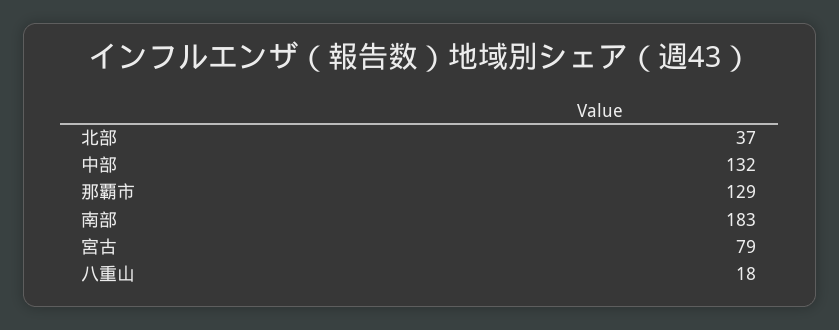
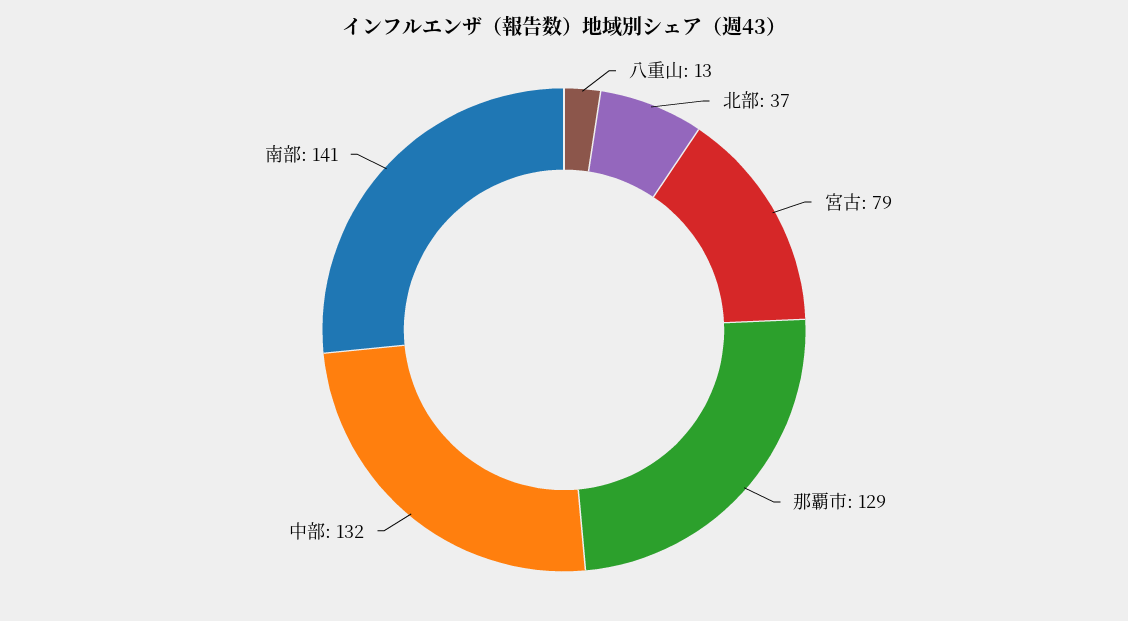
南部: 183 -> 141
八重山: 18 -> 13

